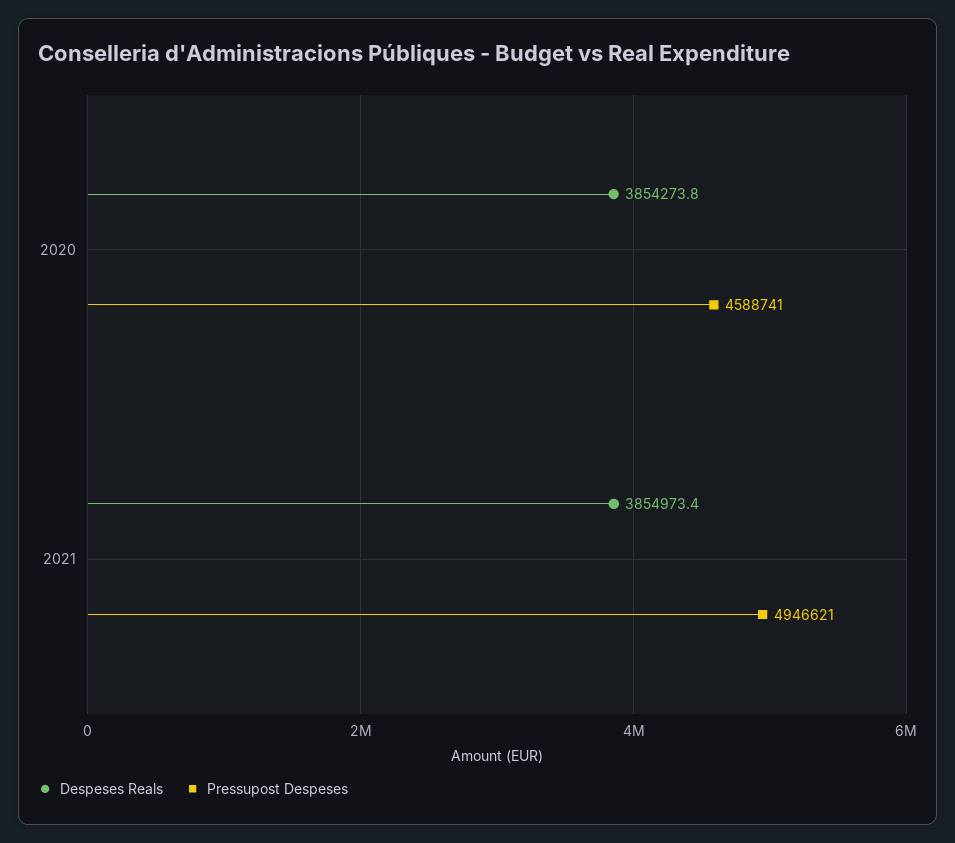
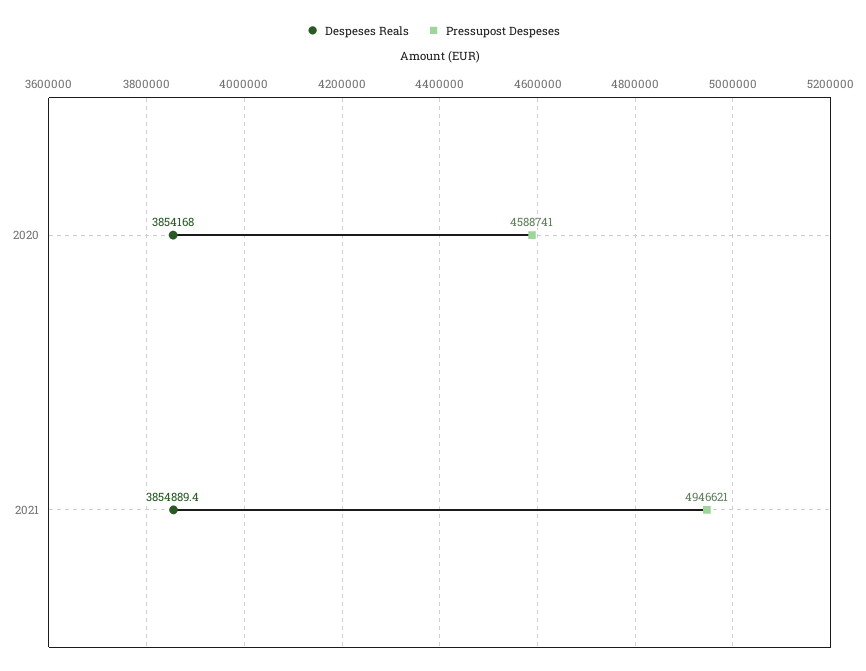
Despeses Reals, 2020: 3854273.8 -> 3854168
Despeses Reals, 2021: 3854973.4 -> 3854889.4

